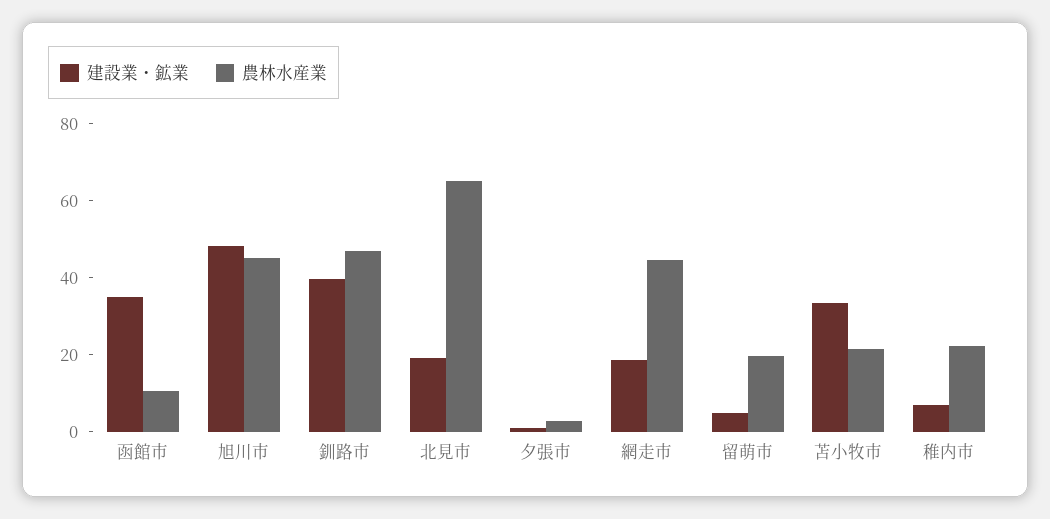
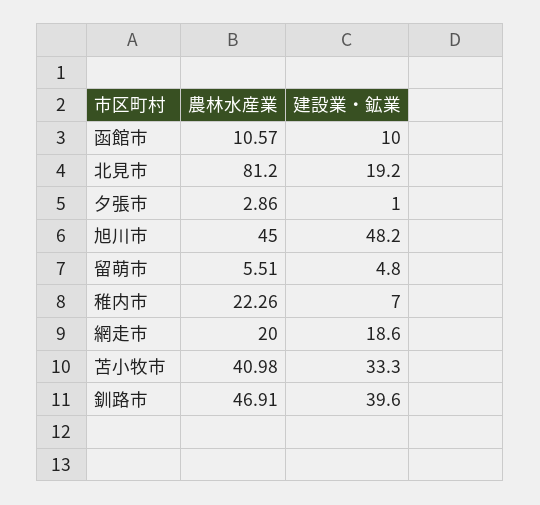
建設業・鉱業, 函館市: 35 -> 10
農林水産業, 北見市: 65 -> 81.2
農林水産業, 網走市: 45 -> 20
農林水産業, 留萌市: 20 -> 5.51
農林水産業, 苫小牧市: 20 -> 40.98

